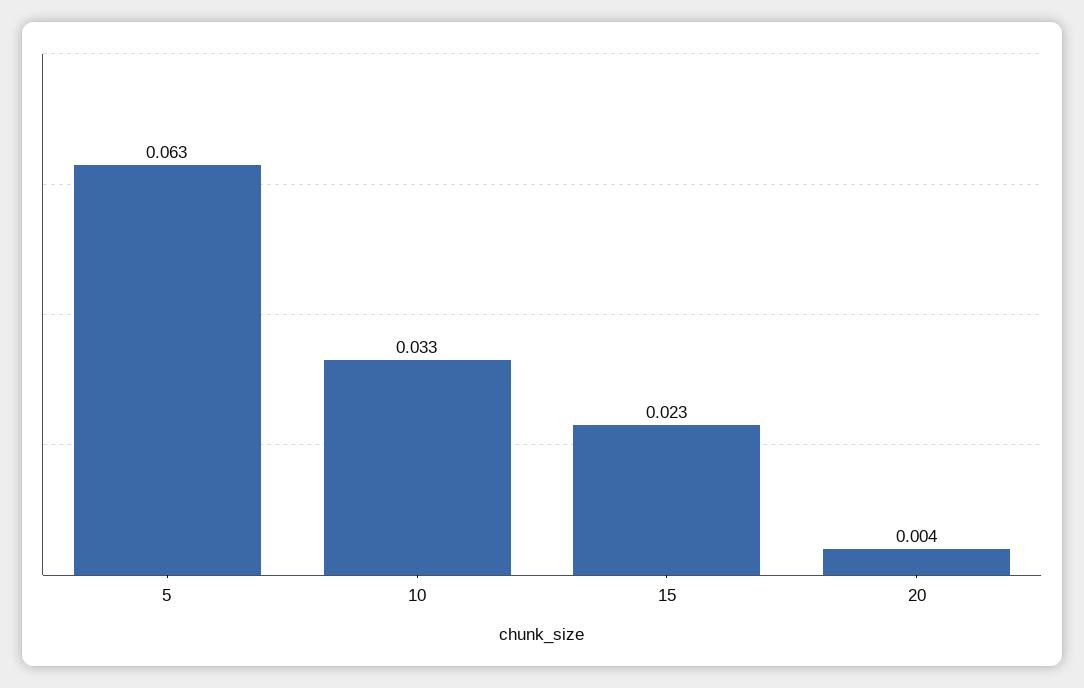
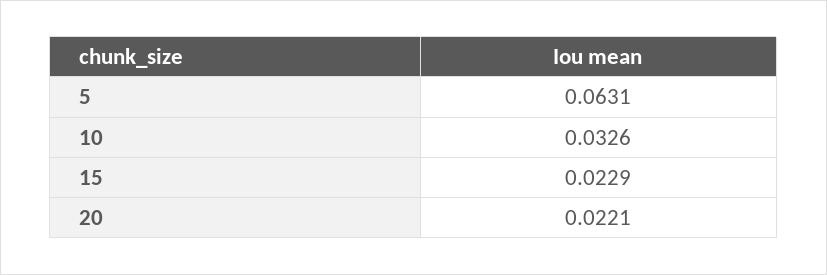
20: 0.004 -> 0.0221

